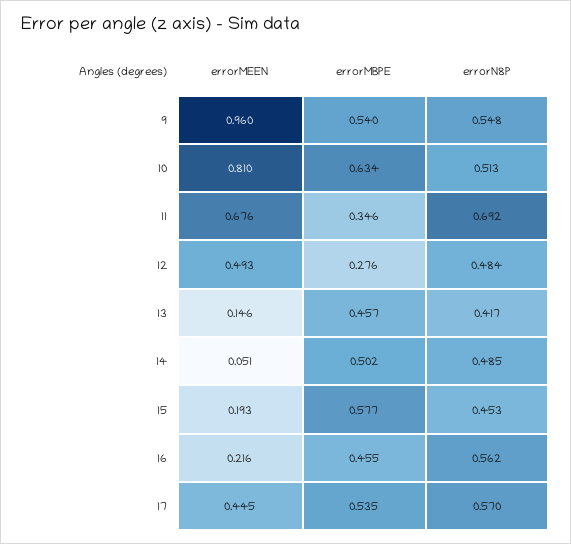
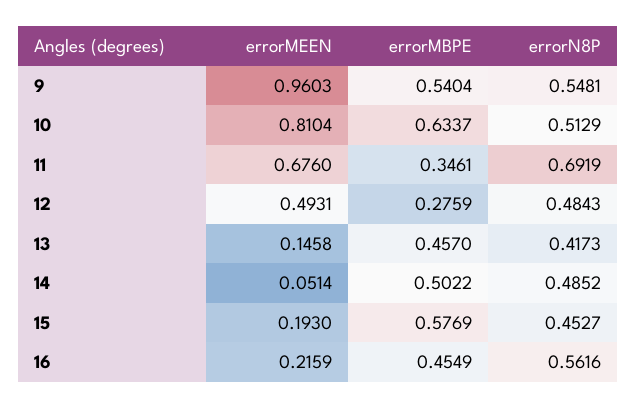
errorMEEN, 17: 0.445 -> none
errorMBPE, 17: 0.535 -> none
errorN8P, 17: 0.57 -> none

